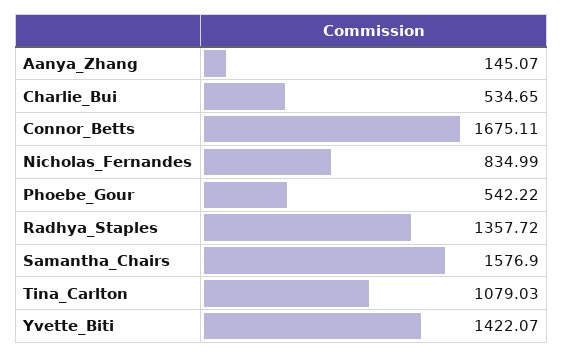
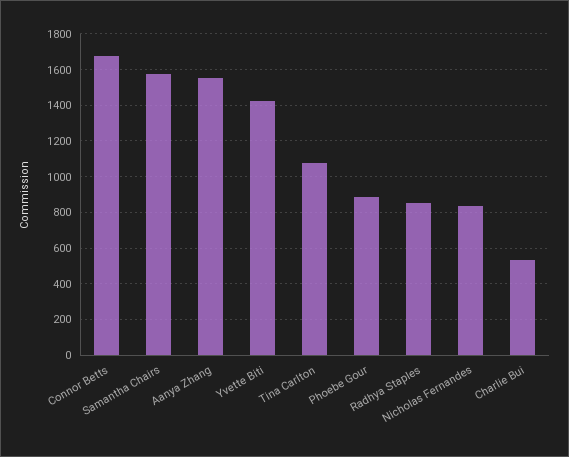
Aanya_Zhang: 145.07 -> 1550
Phoebe_Gour: 542.22 -> 900
Radhya_Staples: 1357.72 -> 850

